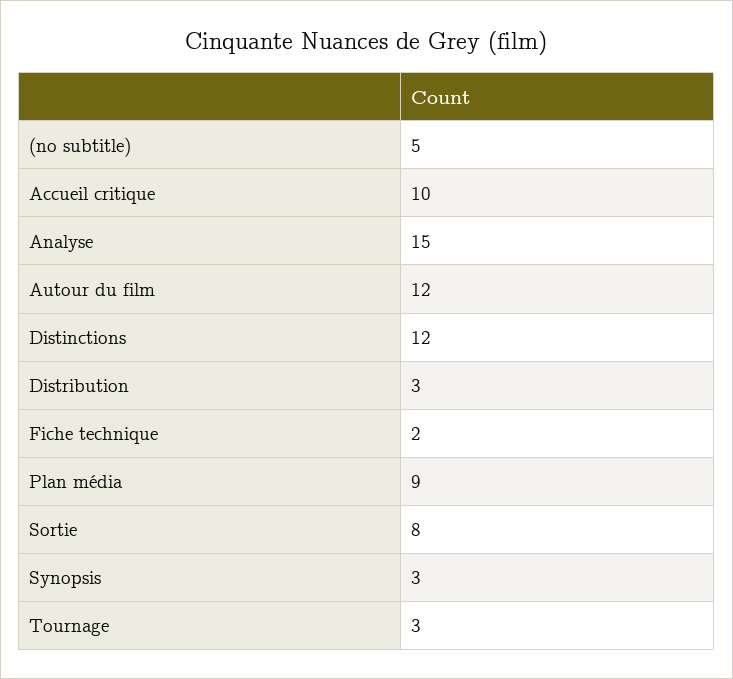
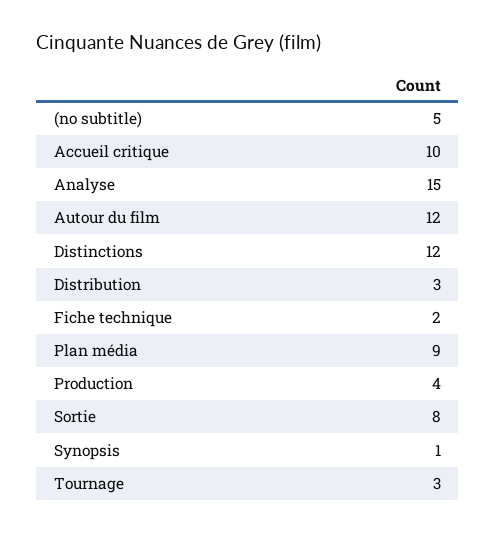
Synopsis: 3 -> 1
Production: none -> 4

